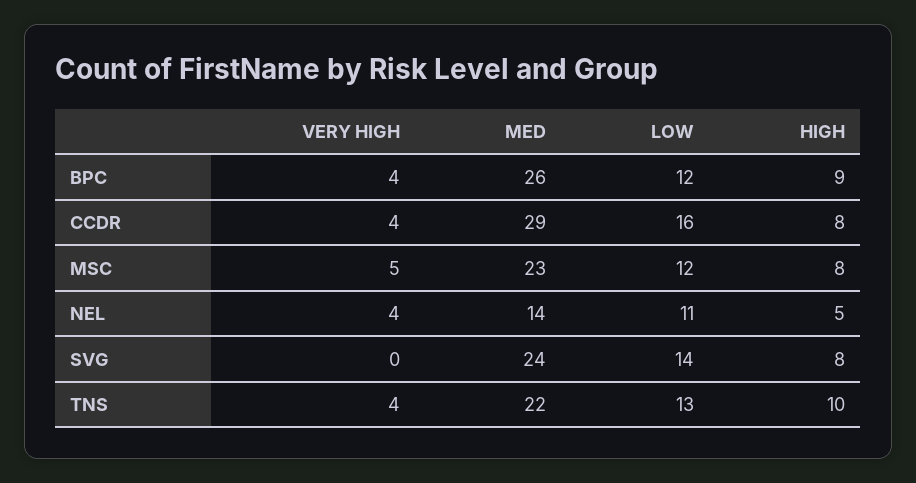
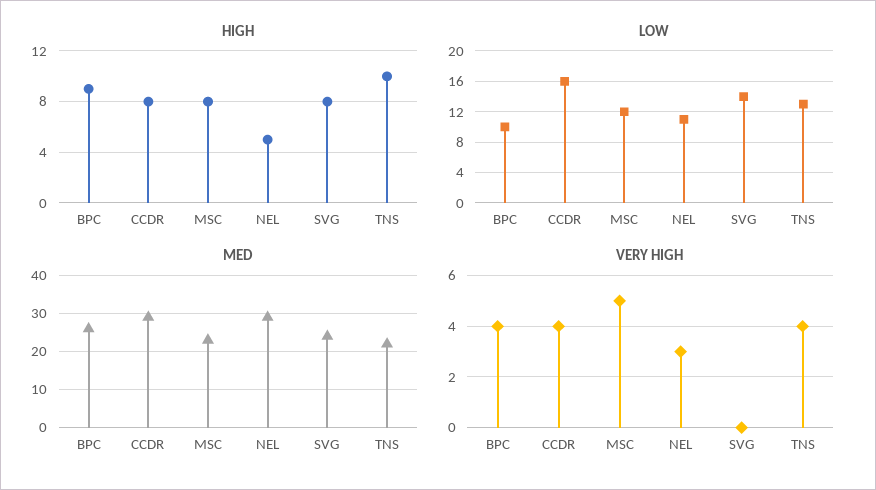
LOW, BPC: 12 -> 10
VERY HIGH, NEL: 4 -> 3
MED, NEL: 14 -> 30

